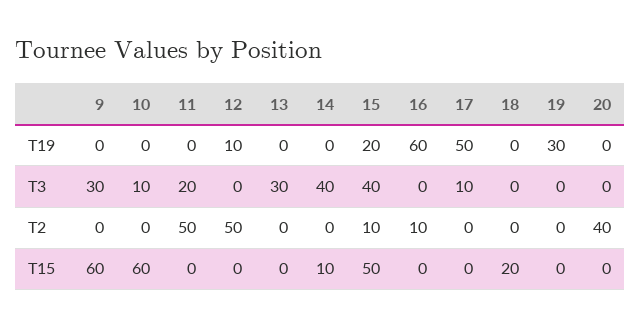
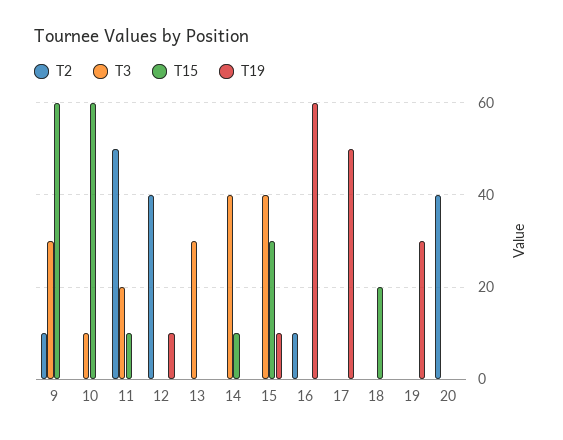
T19, 15: 20 -> 10
T3, 17: 10 -> 0
T2, 9: 0 -> 10
T2, 12: 50 -> 40
T2, 15: 10 -> 0
T15, 11: 0 -> 10
T15, 15: 50 -> 30

